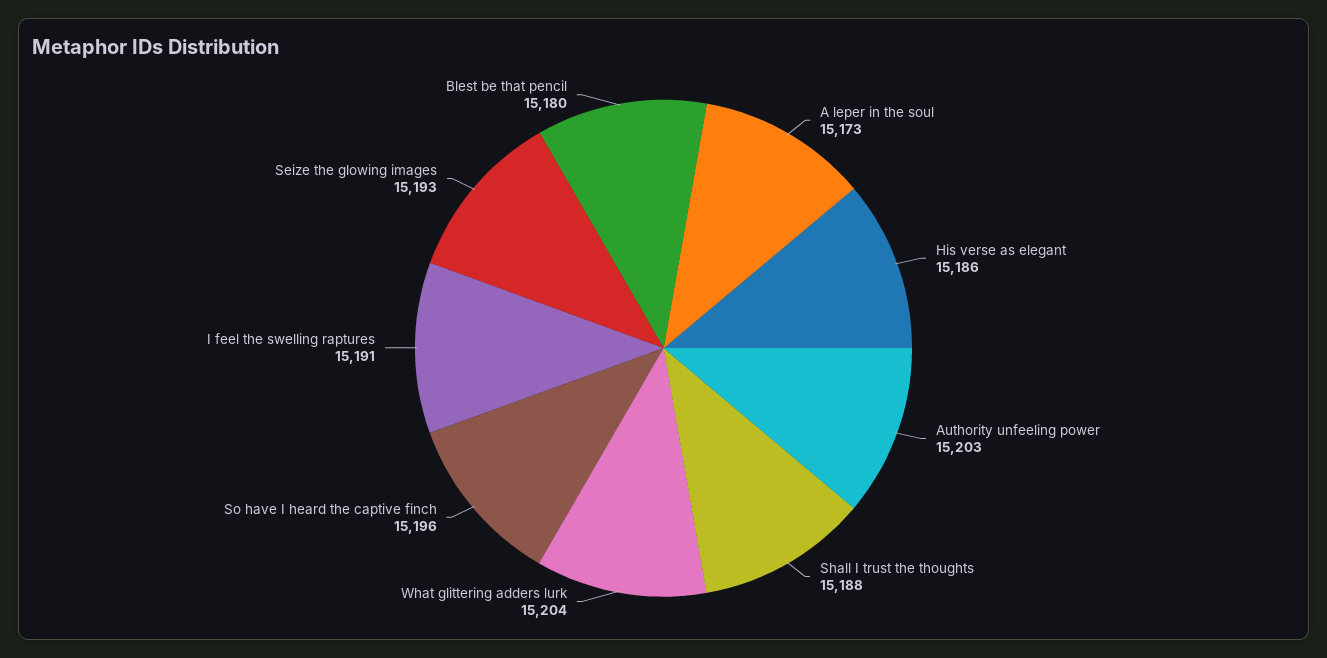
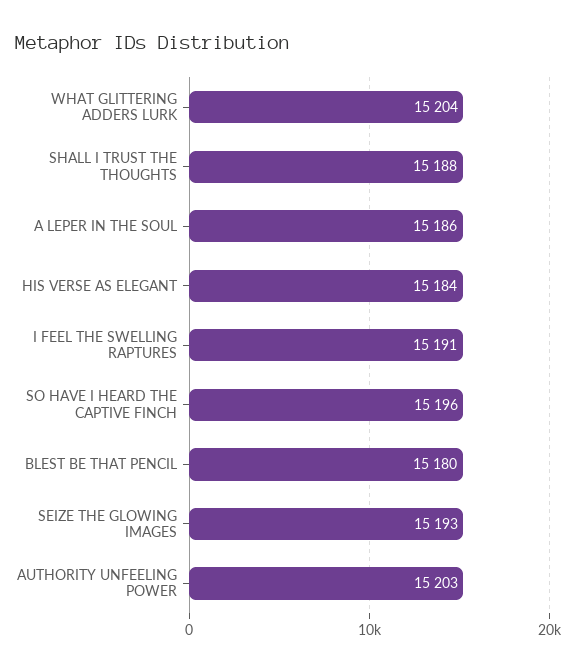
A leper in the soul: 15173 -> 15186
His verse as elegant: 15186 -> 15184

